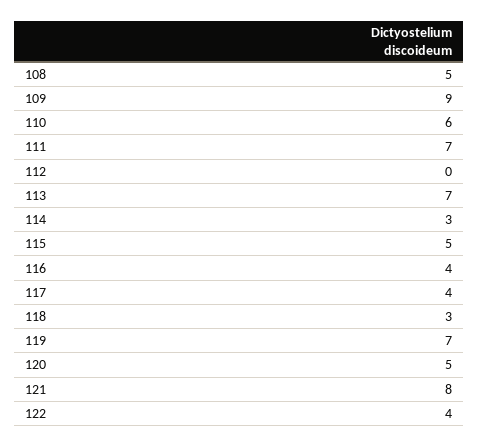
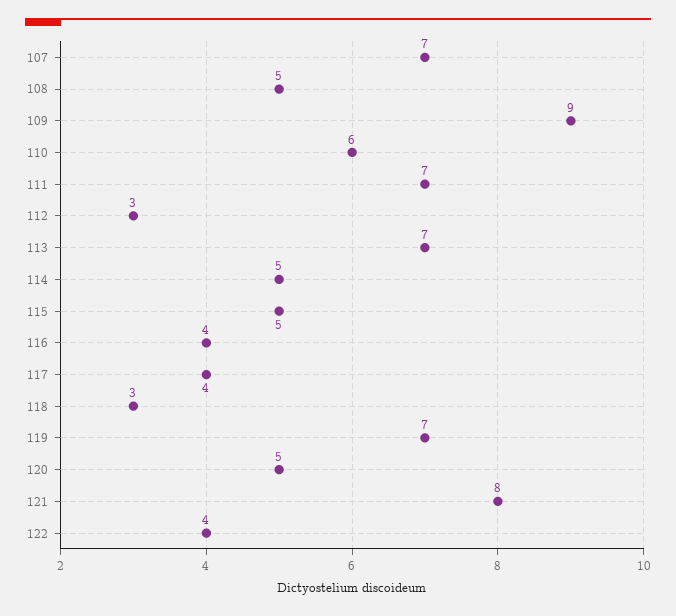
112: 0 -> 3
114: 3 -> 5
107: none -> 7

